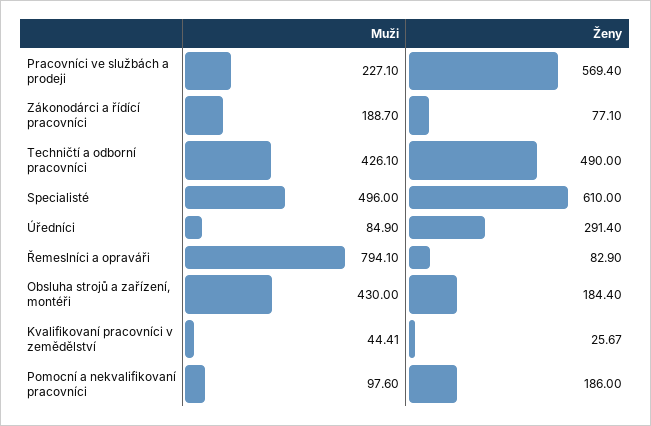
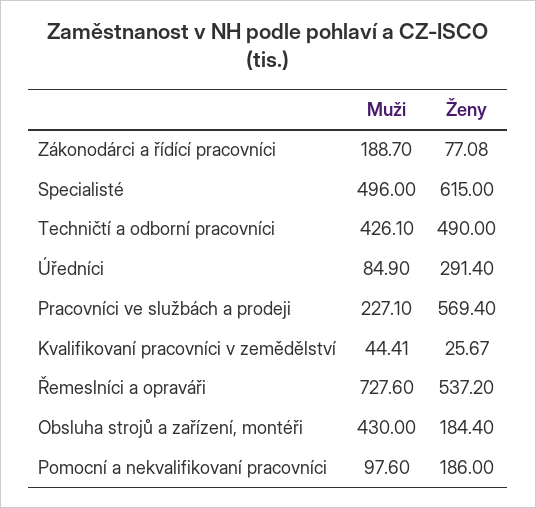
Ženy, Zákonodárci a řídící pracovníci: 77.1 -> 77.08
Ženy, Specialisté: 610 -> 615
Muži, Řemeslníci a opraváři: 794.1 -> 727.6
Ženy, Řemeslníci a opraváři: 82.9 -> 537.2

